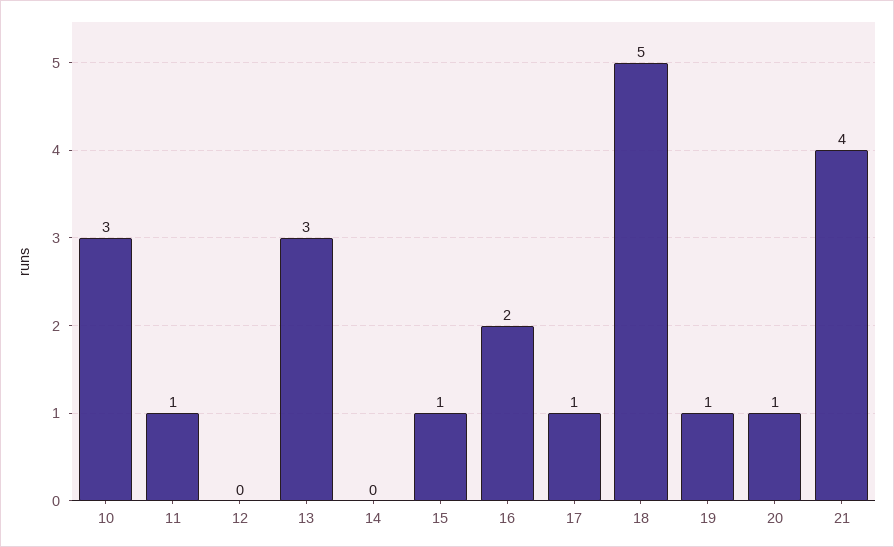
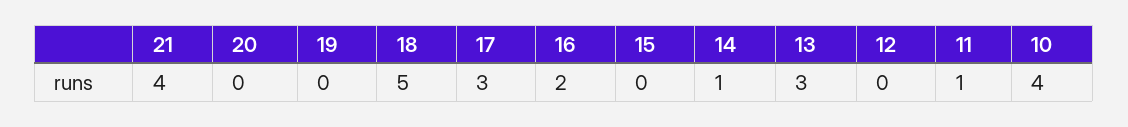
10: 3 -> 4
14: 0 -> 1
15: 1 -> 0
17: 1 -> 3
19: 1 -> 0
20: 1 -> 0

